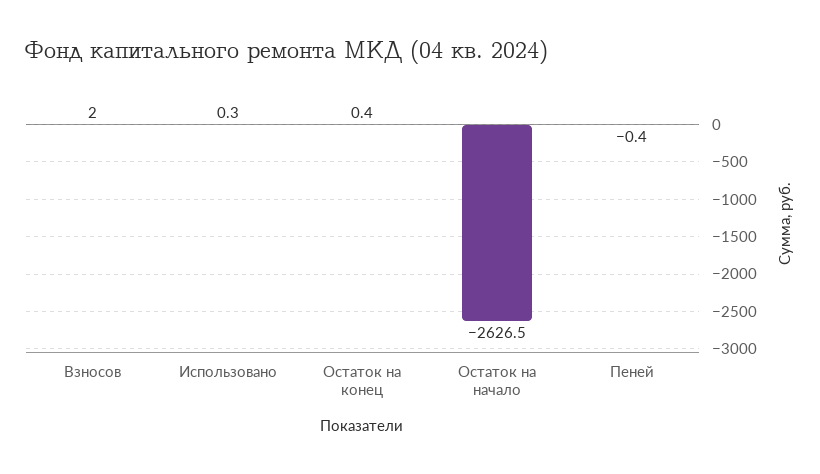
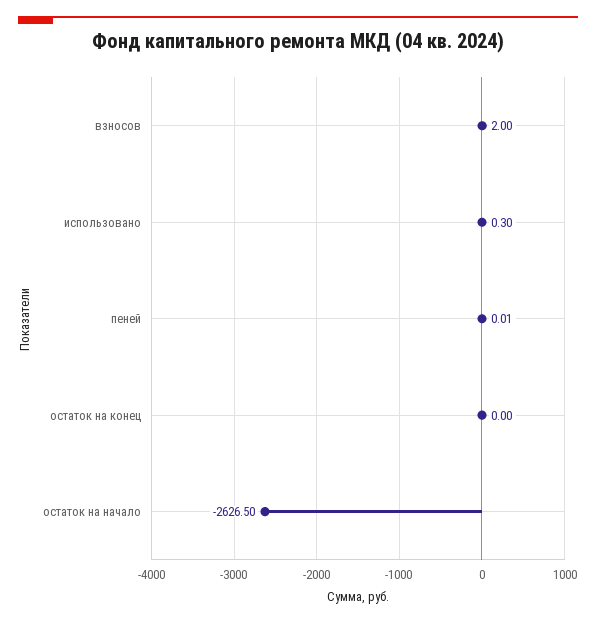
Остаток на конец: 0.4 -> 0
Пеней: -0.4 -> 0.01

